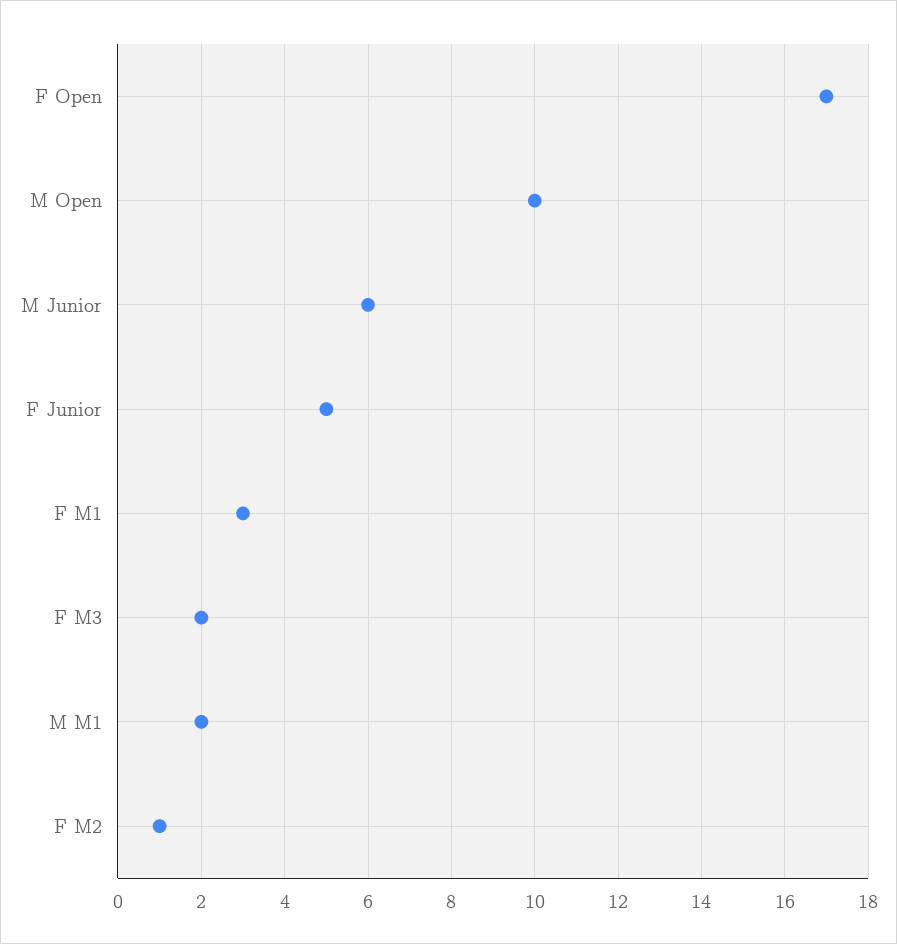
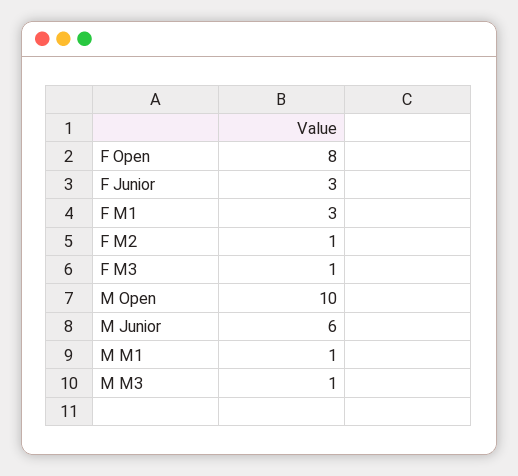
F Open: 17 -> 8
F Junior: 5 -> 3
F M3: 2 -> 1
M M1: 2 -> 1
M M3: none -> 1

